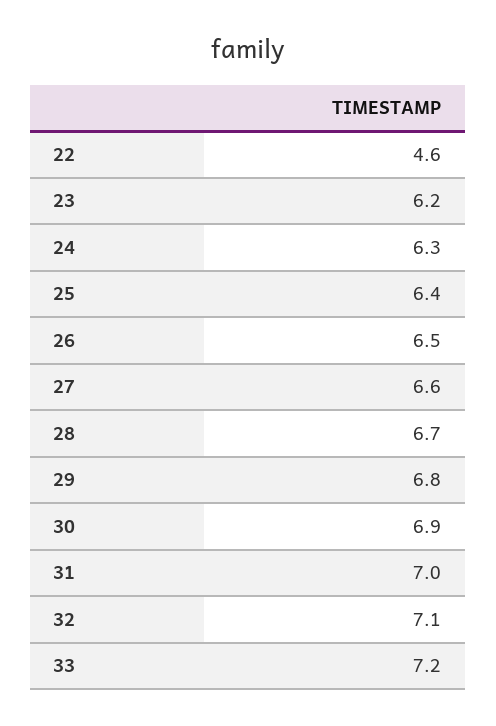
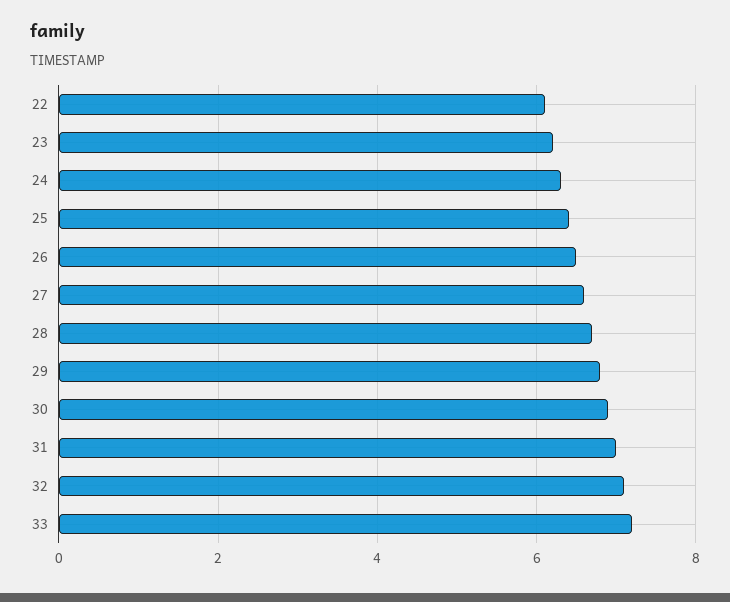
22: 4.6 -> 6

